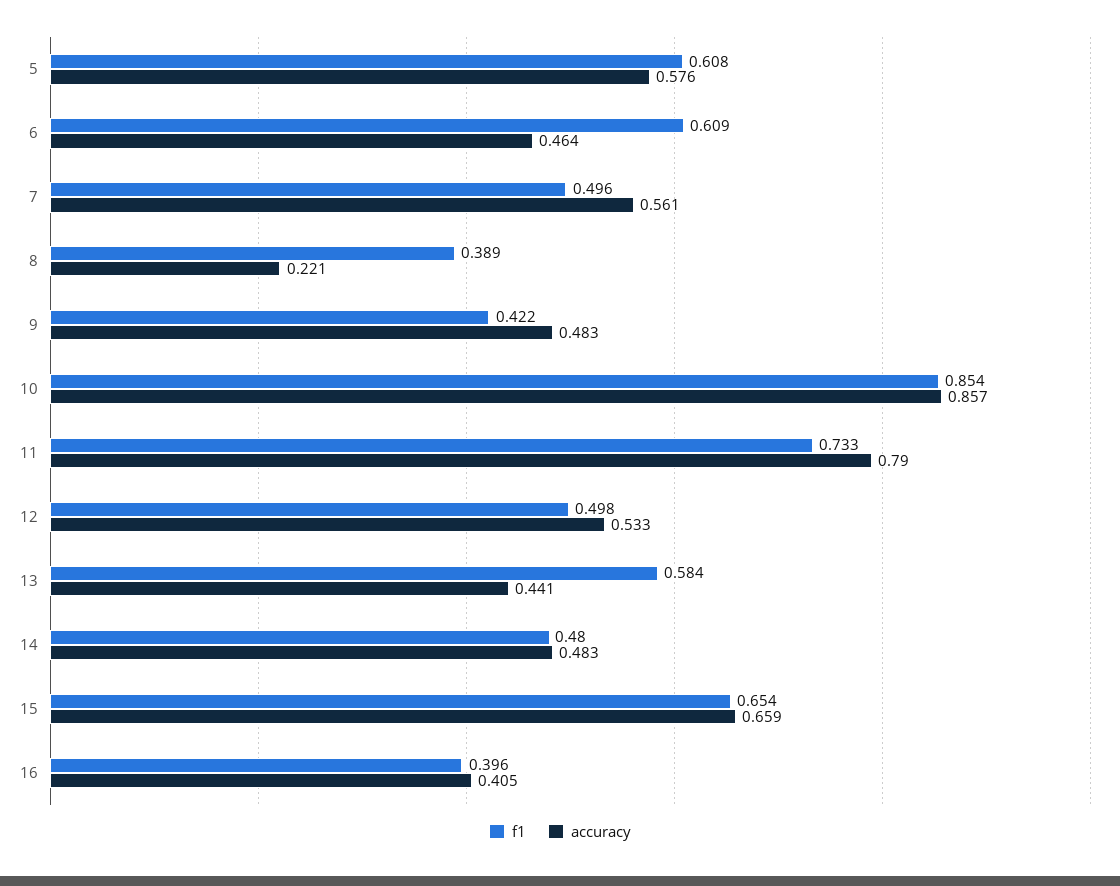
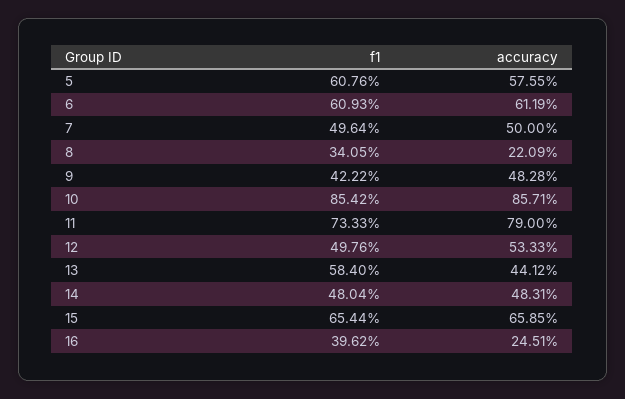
accuracy, 6: 0.464 -> 0.6119
accuracy, 7: 0.561 -> 0.5
f1, 8: 0.389 -> 0.3405
accuracy, 16: 0.405 -> 0.2451

